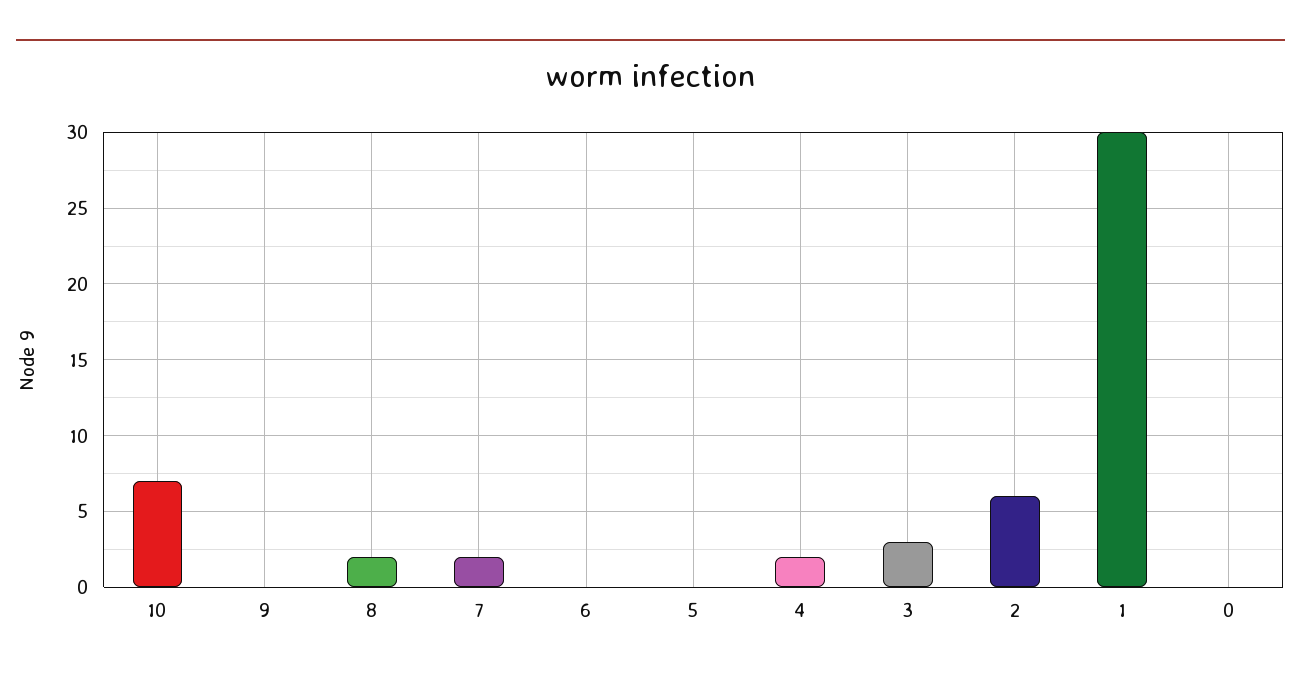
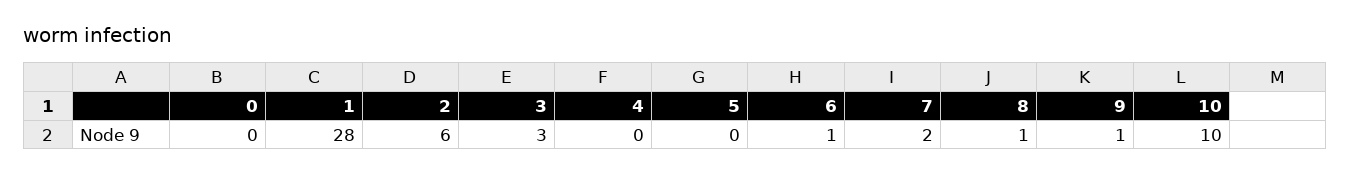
10: 7 -> 10
9: 0 -> 1
8: 2 -> 1
6: 0 -> 1
4: 2 -> 0
1: 30 -> 28

